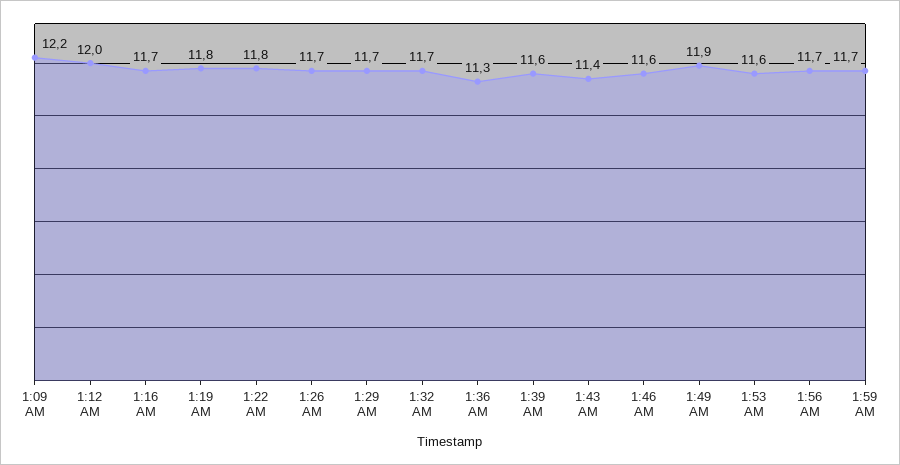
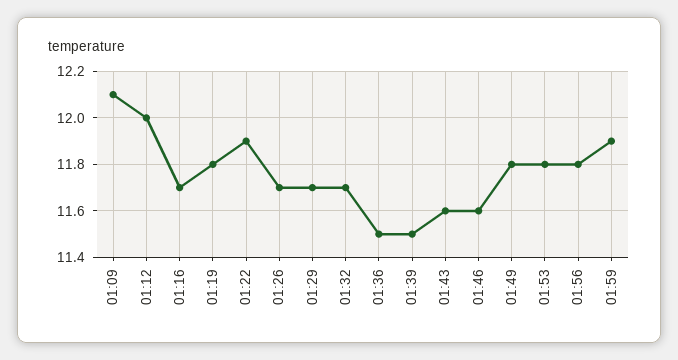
1:09 AM: 12.2 -> 12.1
1:22 AM: 11.8 -> 11.9
1:36 AM: 11.3 -> 11.5
1:39 AM: 11.6 -> 11.5
1:43 AM: 11.4 -> 11.6
1:49 AM: 11.9 -> 11.8
1:53 AM: 11.6 -> 11.8
1:56 AM: 11.7 -> 11.8
1:59 AM: 11.7 -> 11.9

